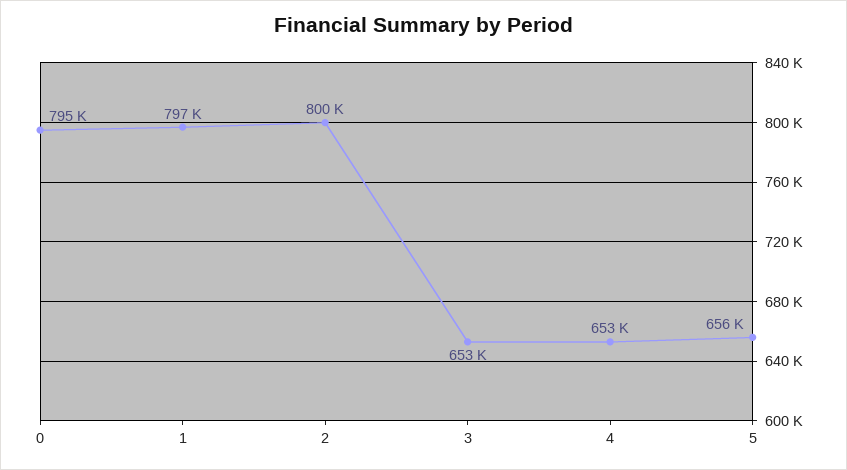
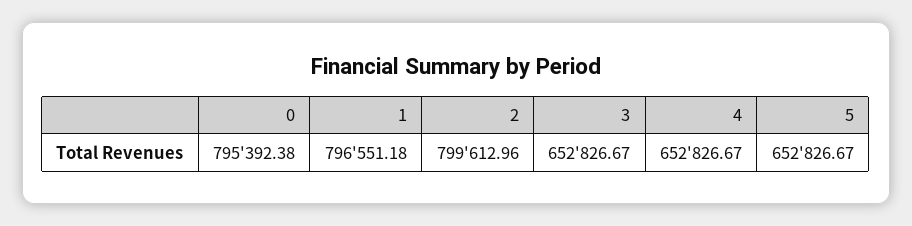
5: 656000 -> 652826.67

